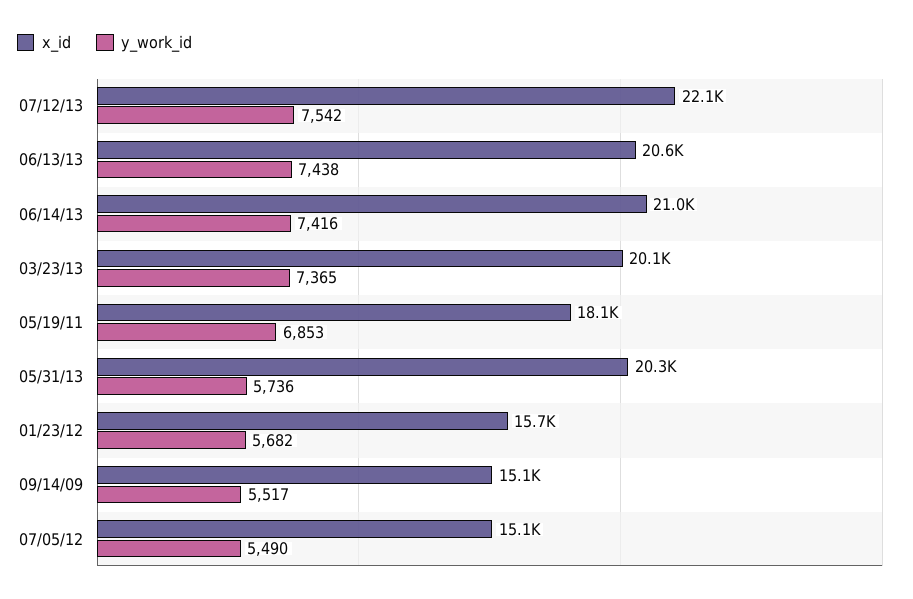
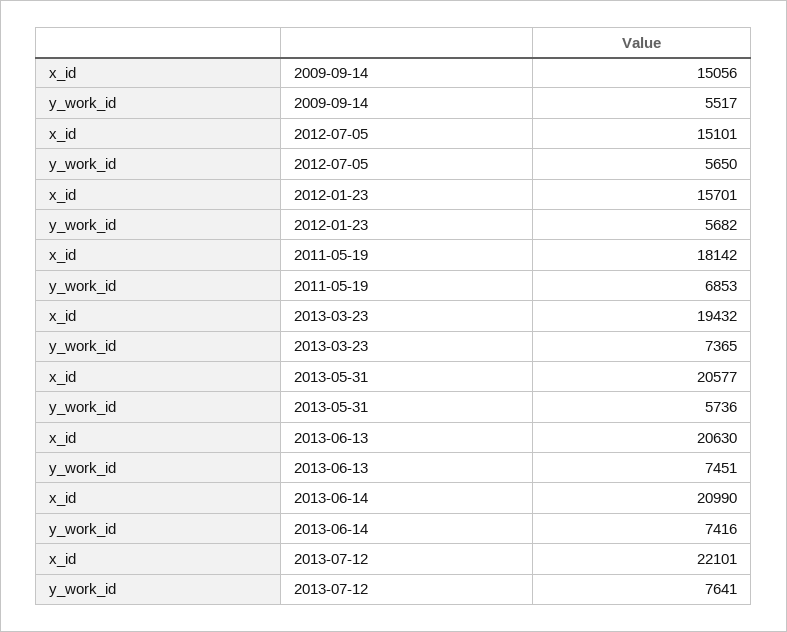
y_work_id, 07/12/13: 7542 -> 7641
y_work_id, 06/13/13: 7438 -> 7451
x_id, 03/23/13: 20100 -> 19432
x_id, 05/31/13: 20300 -> 20577
y_work_id, 07/05/12: 5490 -> 5650

